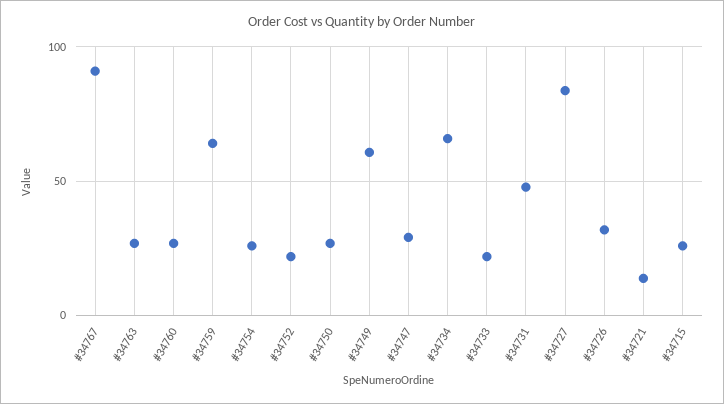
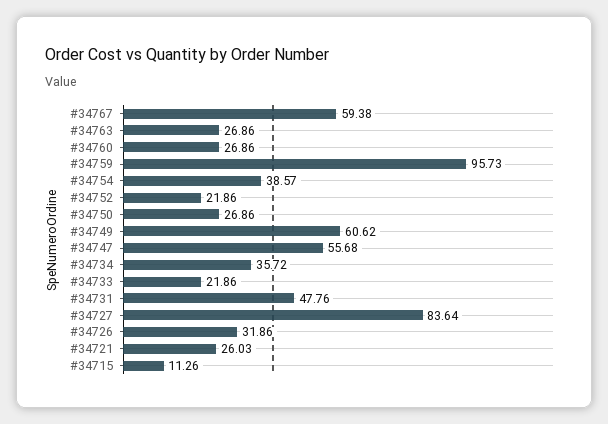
#34767: 90 -> 59.38
#34759: 65 -> 95.73
#34754: 25 -> 38.57
#34747: 30 -> 55.68
#34734: 65 -> 35.72
#34721: 15 -> 26.03
#34715: 25 -> 11.26

